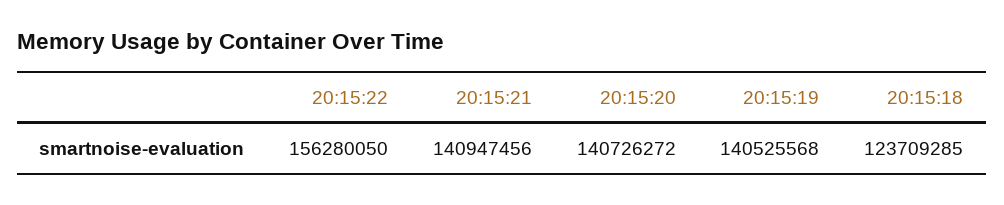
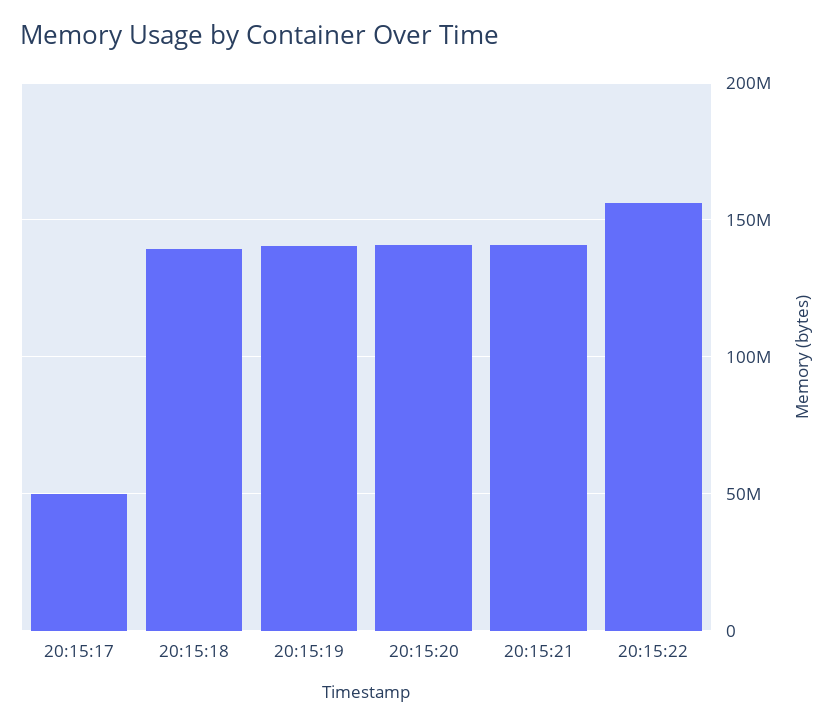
20:15:18: 123709285 -> 140000000
20:15:17: none -> 50000000

